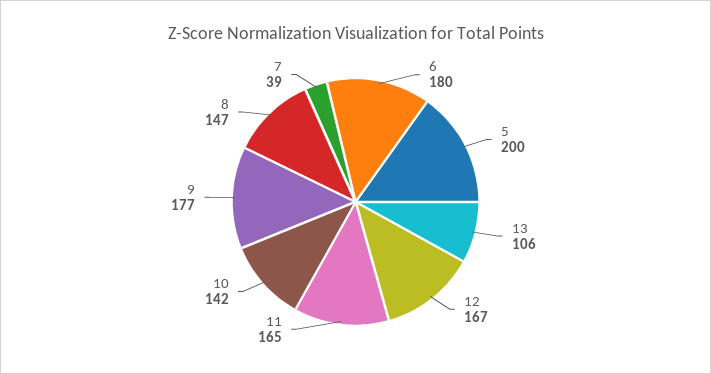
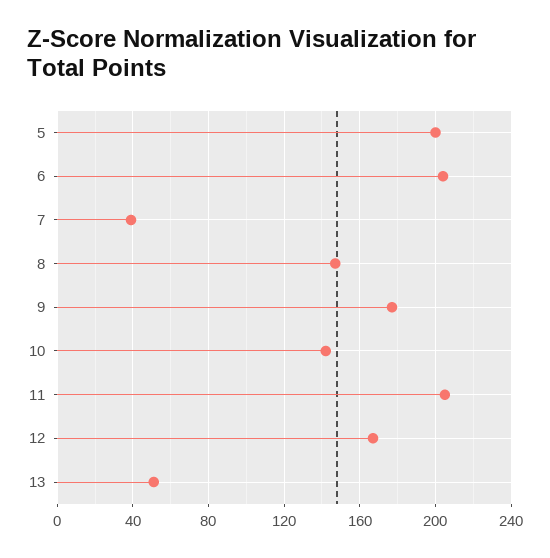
6: 180 -> 205
13: 106 -> 50
11: 165 -> 205

